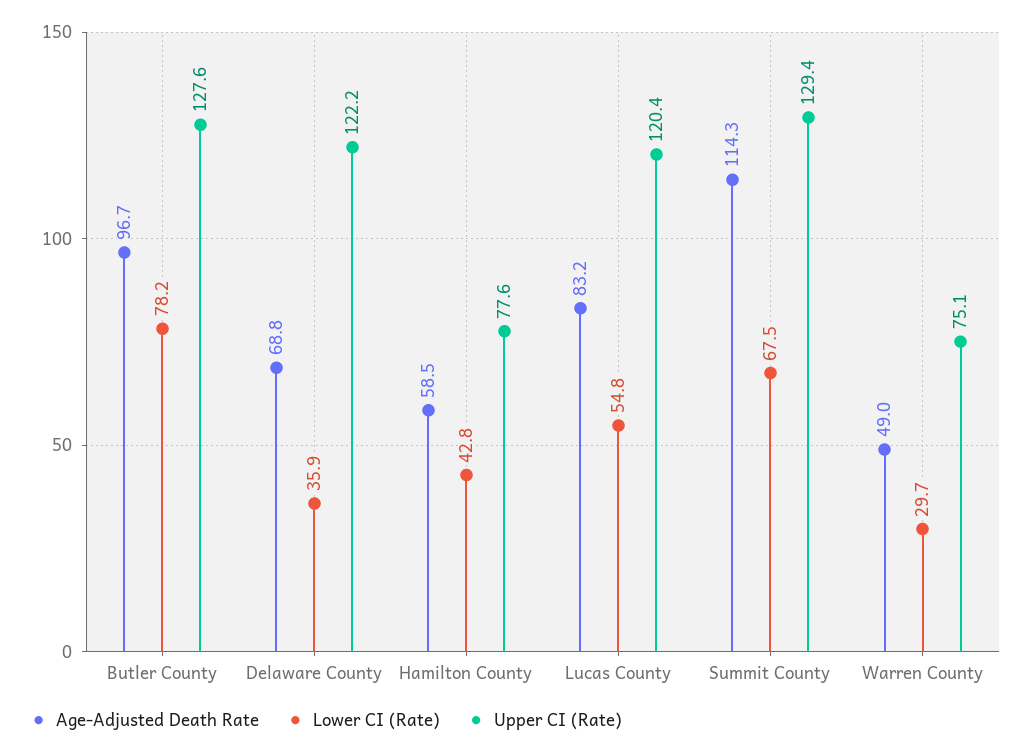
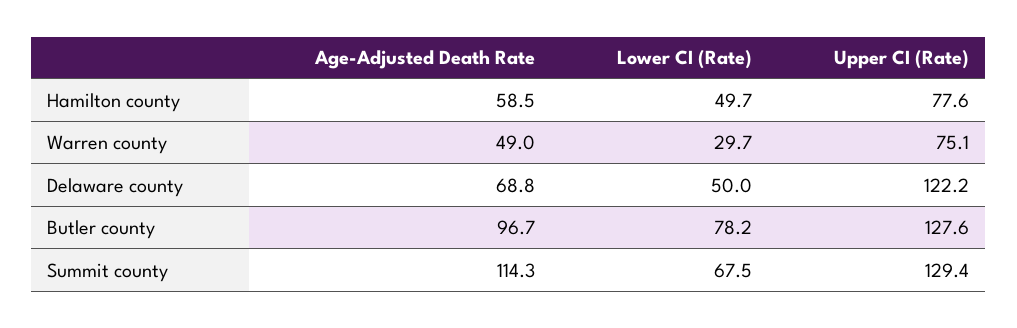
Lower CI (Rate), Delaware County: 35.9 -> 50
Lower CI (Rate), Hamilton County: 42.8 -> 49.7
Age-Adjusted Death Rate, Lucas County: 83.2 -> none
Lower CI (Rate), Lucas County: 54.8 -> none
Upper CI (Rate), Lucas County: 120.4 -> none

